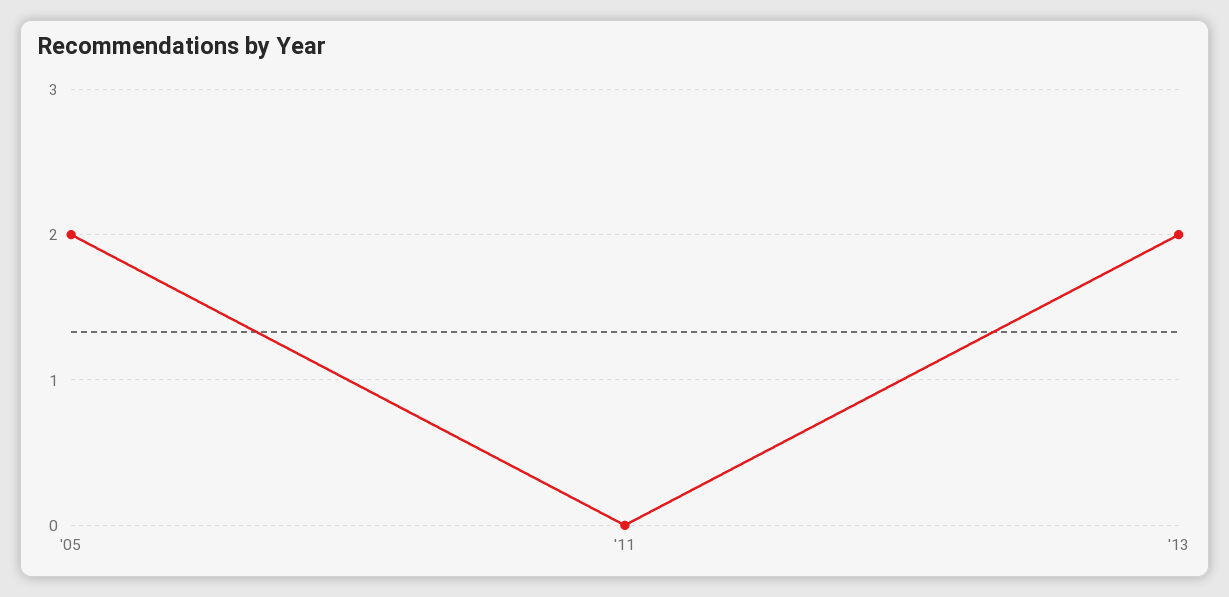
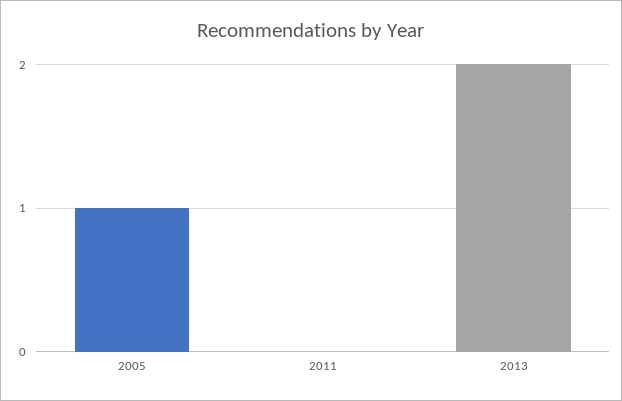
'05: 2 -> 1

